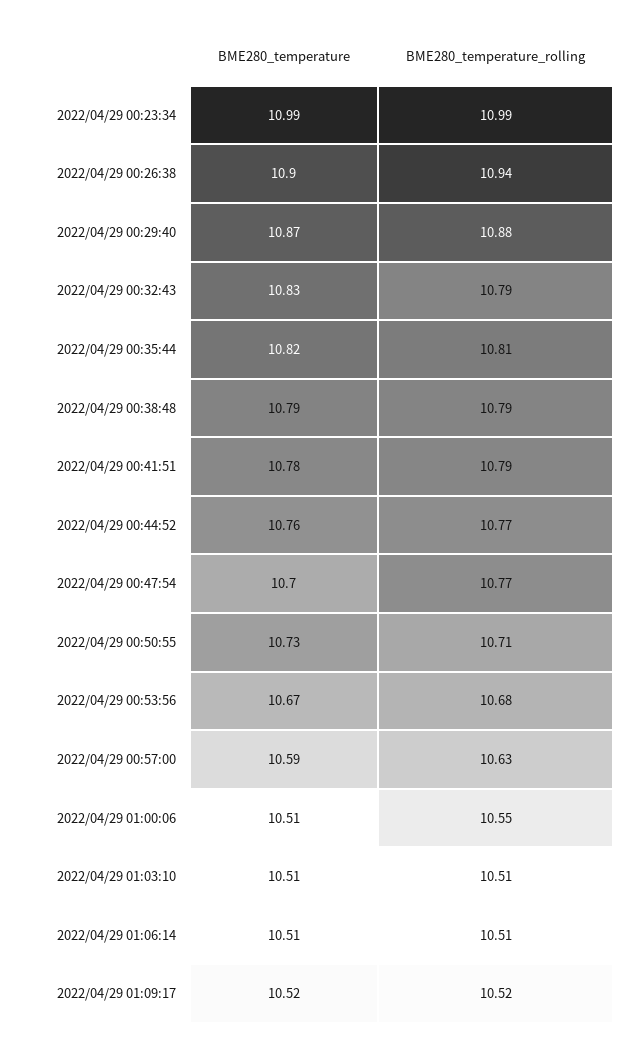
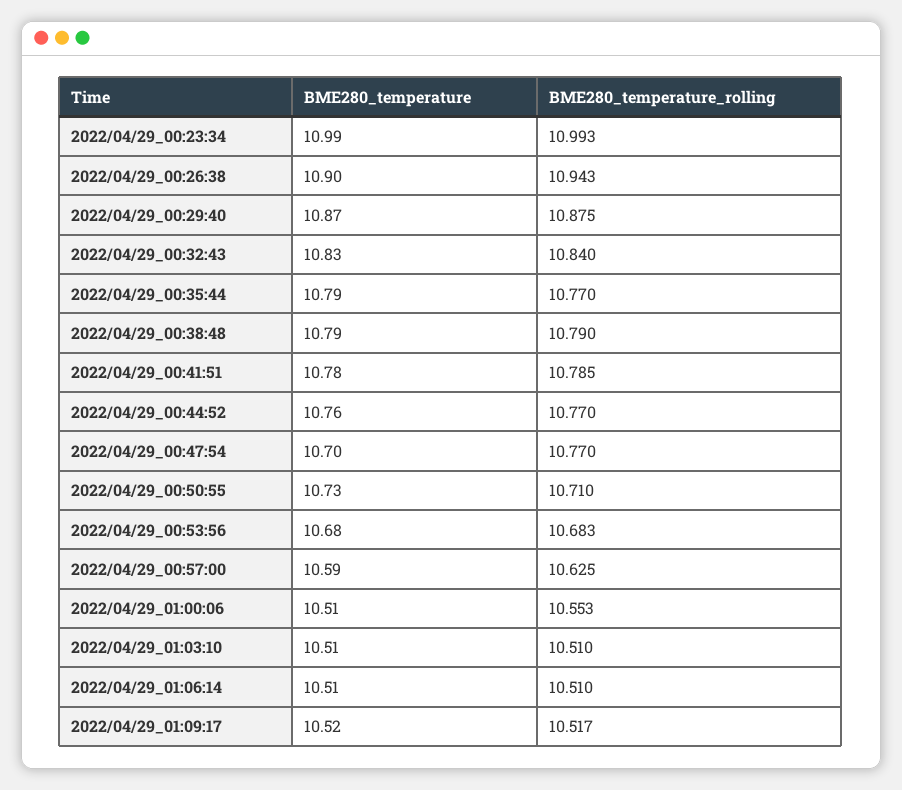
BME280_temperature_rolling, 2022/04/29 00:32:43: 10.79 -> 10.84
BME280_temperature, 2022/04/29 00:35:44: 10.82 -> 10.79
BME280_temperature_rolling, 2022/04/29 00:35:44: 10.81 -> 10.77
BME280_temperature, 2022/04/29 00:53:56: 10.67 -> 10.68

